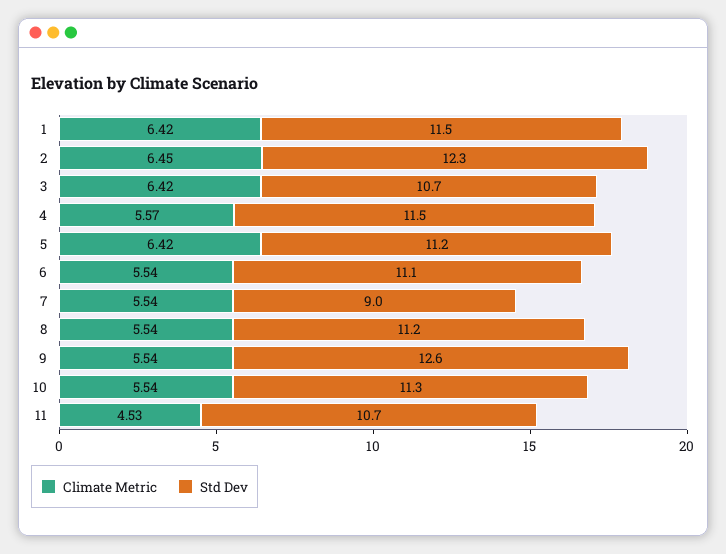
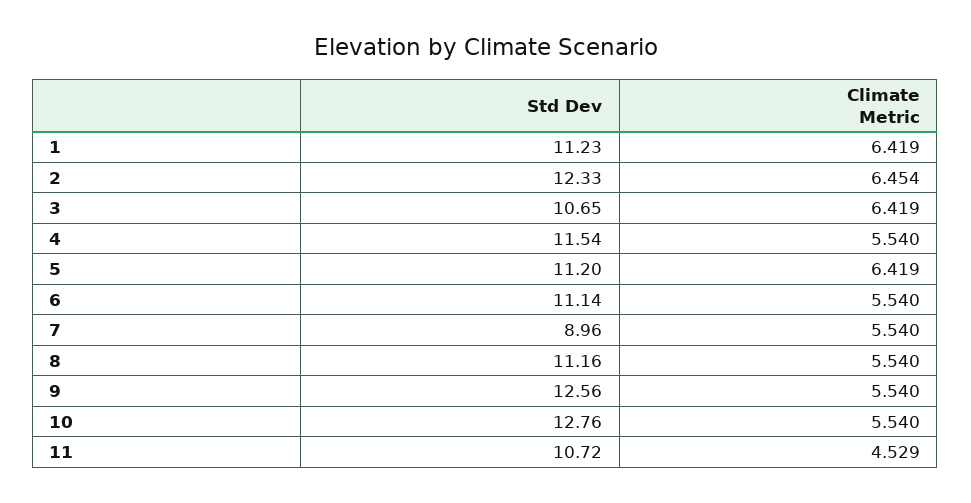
Std Dev, 1: 11.5 -> 11.23
Climate Metric, 4: 5.57 -> 5.54
Std Dev, 10: 11.3 -> 12.76

